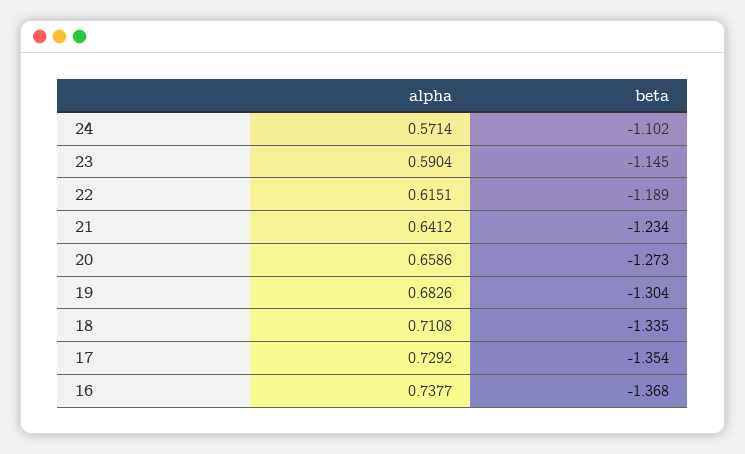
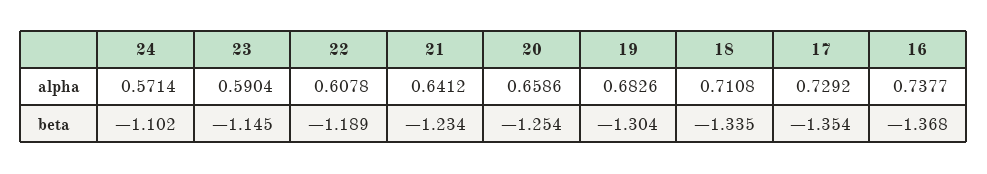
alpha, 22: 0.6151 -> 0.6078
beta, 20: -1.273 -> -1.254

